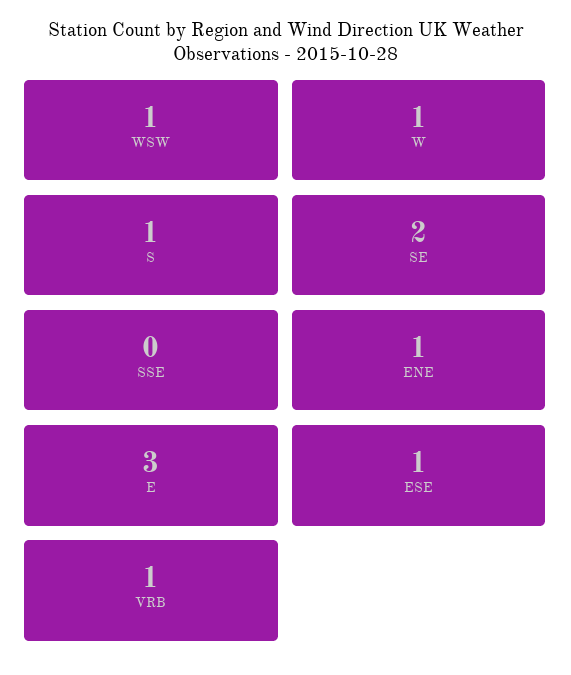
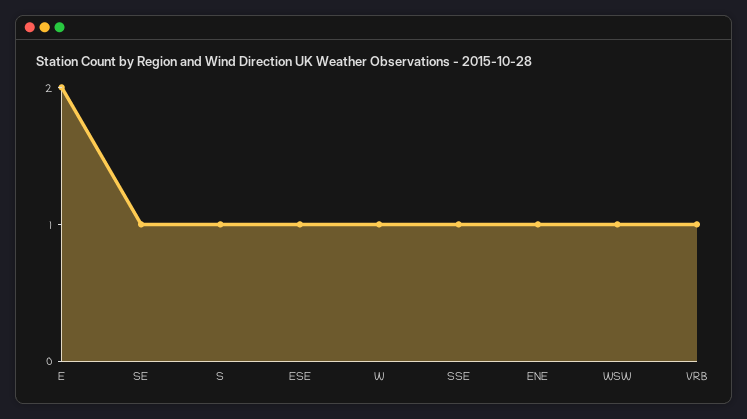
SE: 2 -> 1
SSE: 0 -> 1
E: 3 -> 2

